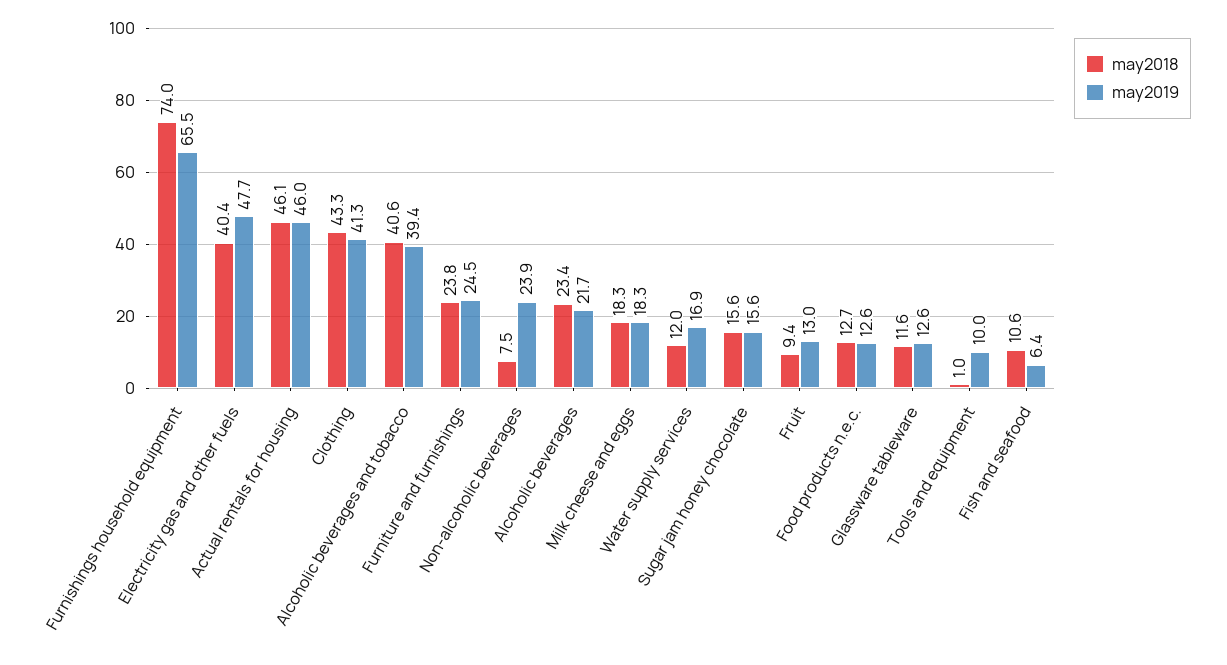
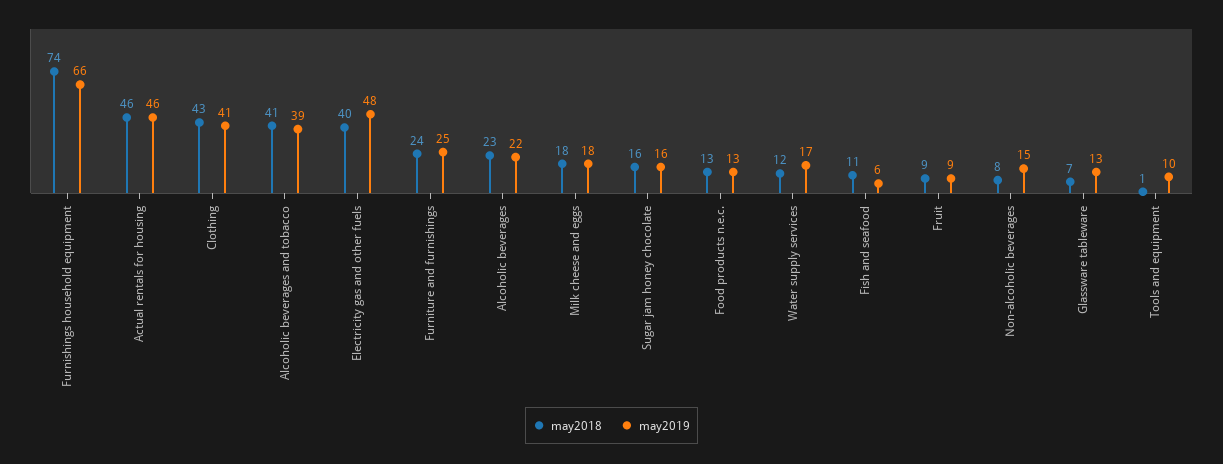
may2019, Non-alcoholic beverages: 23.9 -> 15
may2019, Fruit: 13 -> 9
may2018, Glassware tableware: 11.6 -> 7

